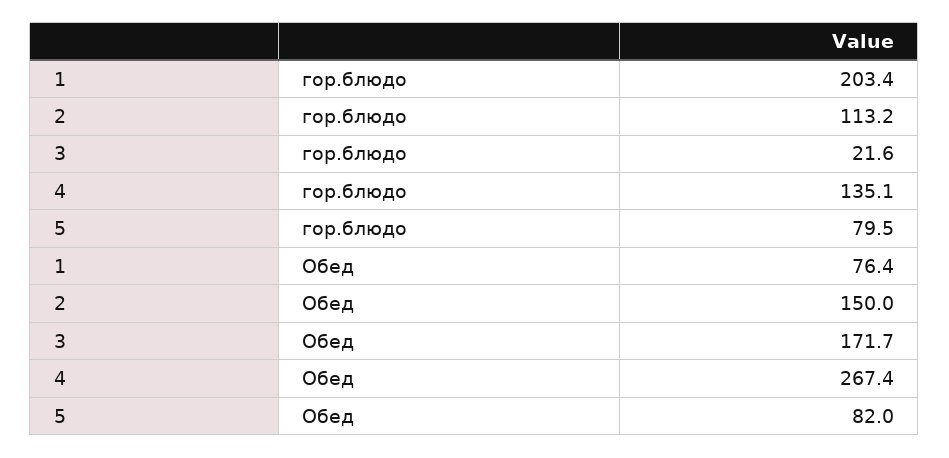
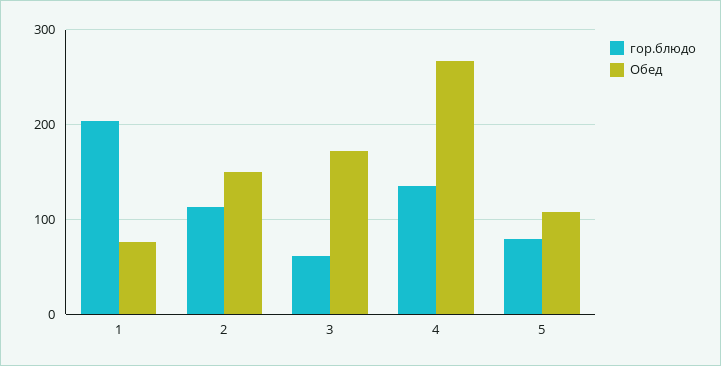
гор.блюдо, 3: 21.6 -> 60
Обед, 5: 82 -> 110

